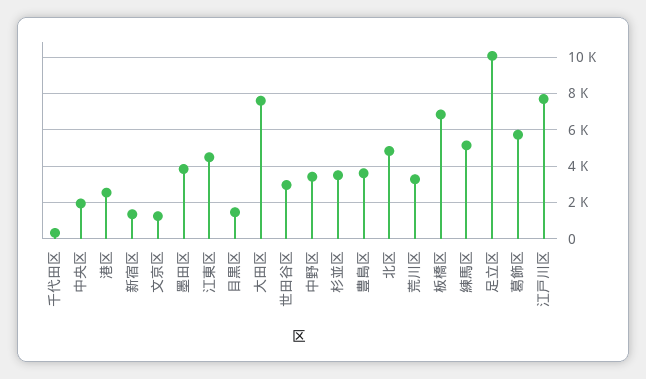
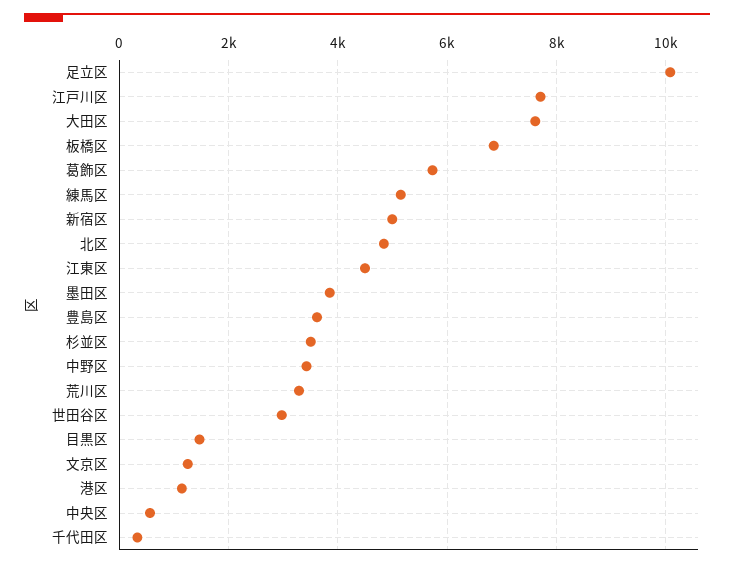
中央区: 2000 -> 600
港区: 2500 -> 1200
新宿区: 1500 -> 5000

